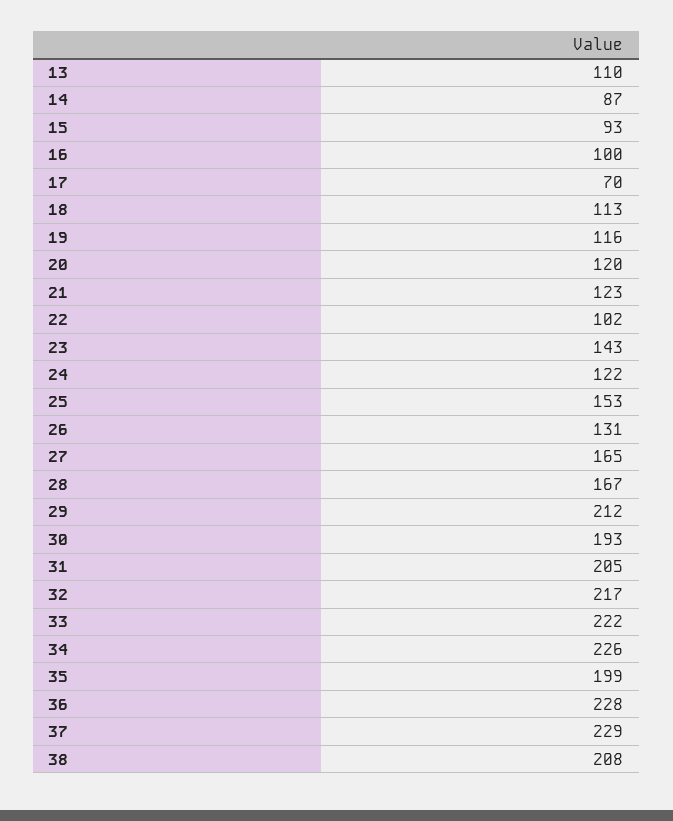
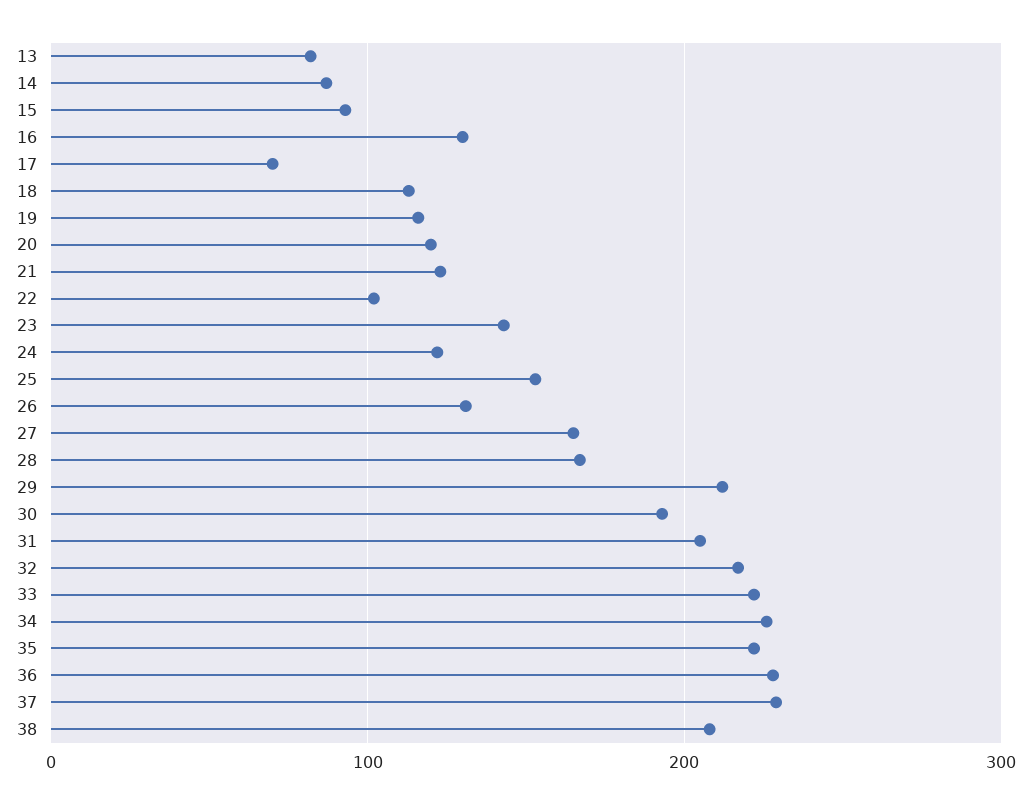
13: 110 -> 80
16: 100 -> 130
35: 199 -> 220

